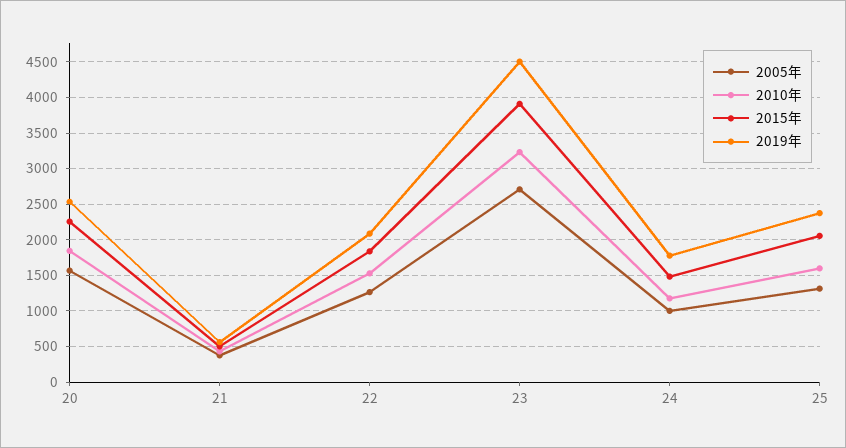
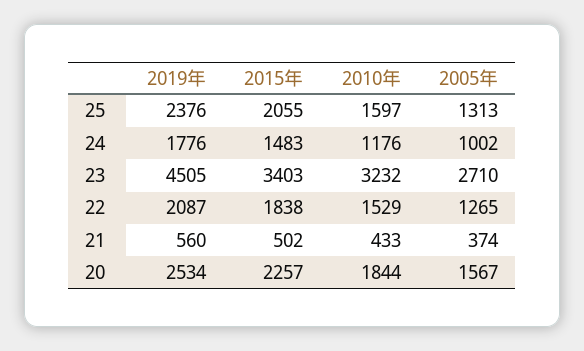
2015年, 23: 3900 -> 3403

